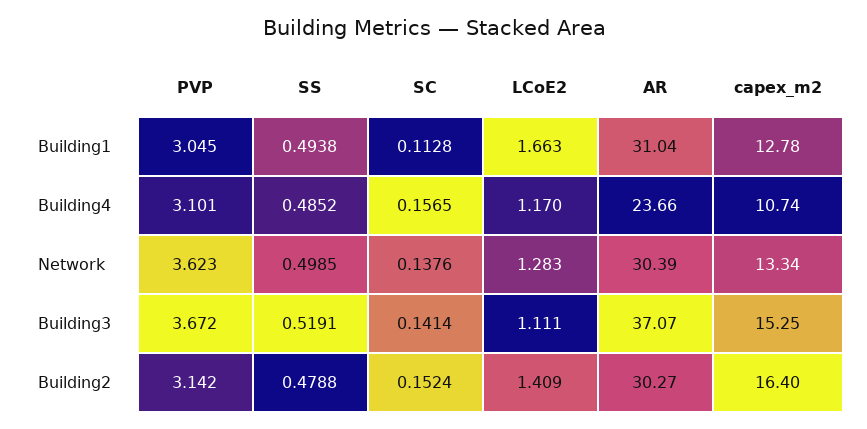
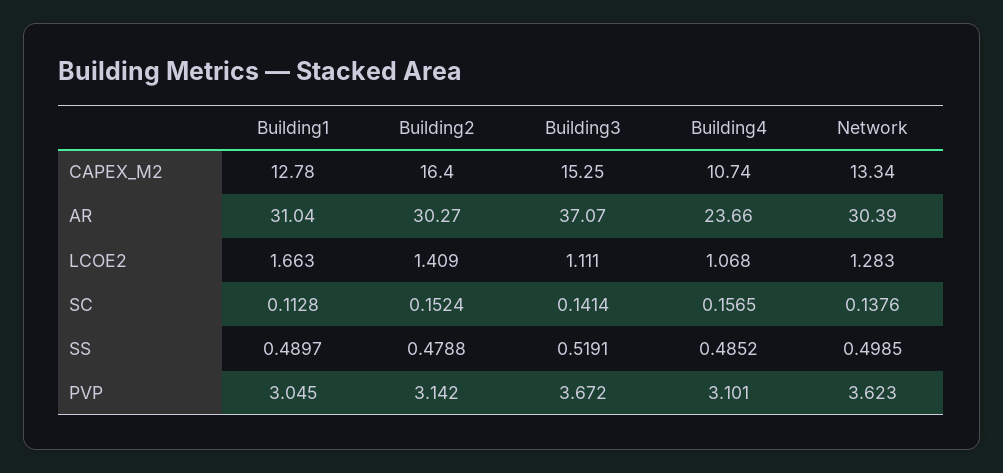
SS, Building1: 0.4938 -> 0.4897
LCoE2, Building4: 1.17 -> 1.068

